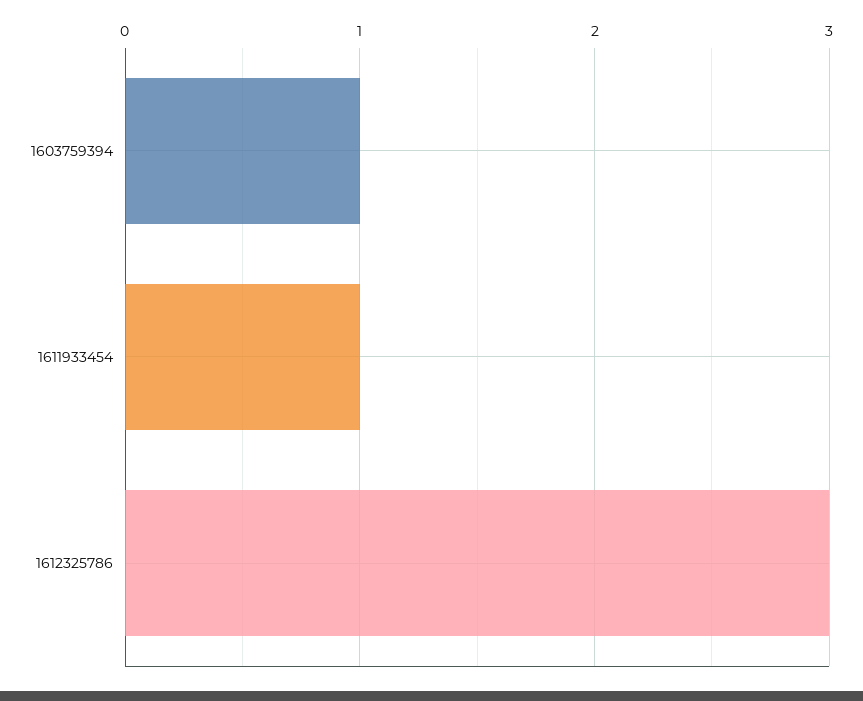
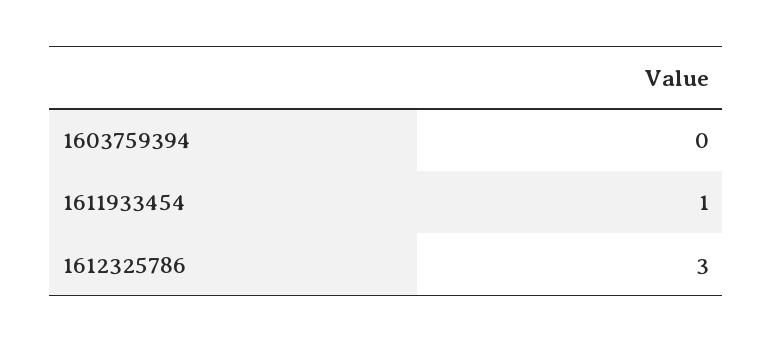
1603759394: 1 -> 0

